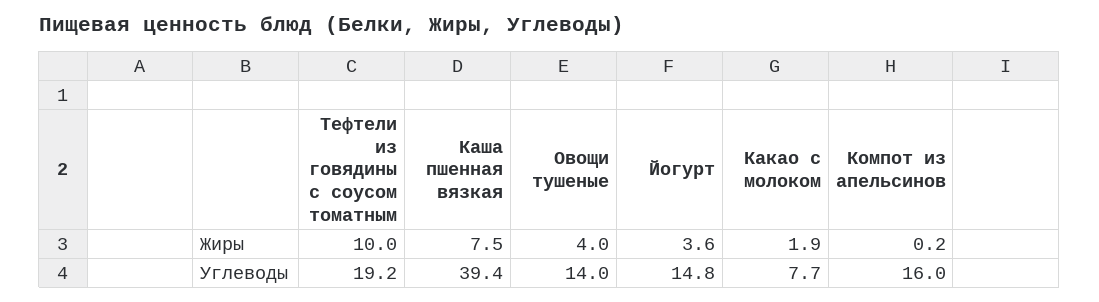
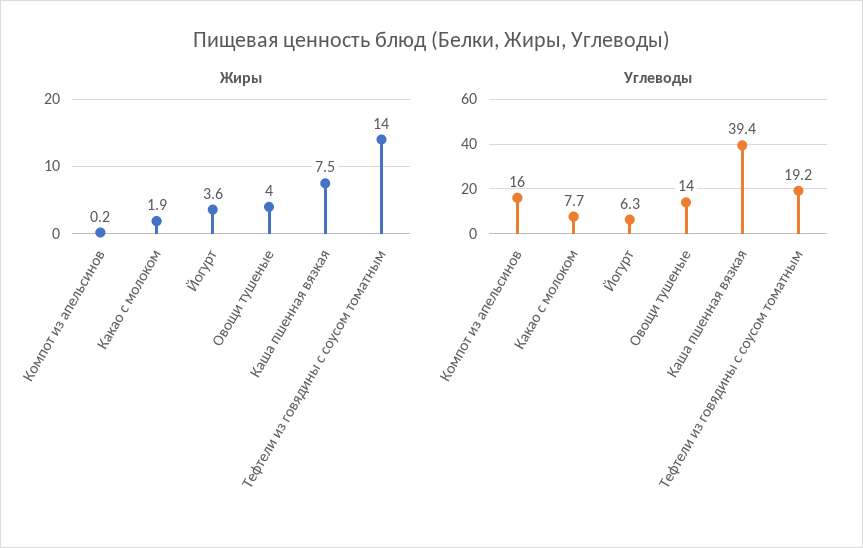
Жиры, Тефтели из говядины с соусом томатным: 10 -> 14
Углеводы, Йогурт: 14.8 -> 6.3

